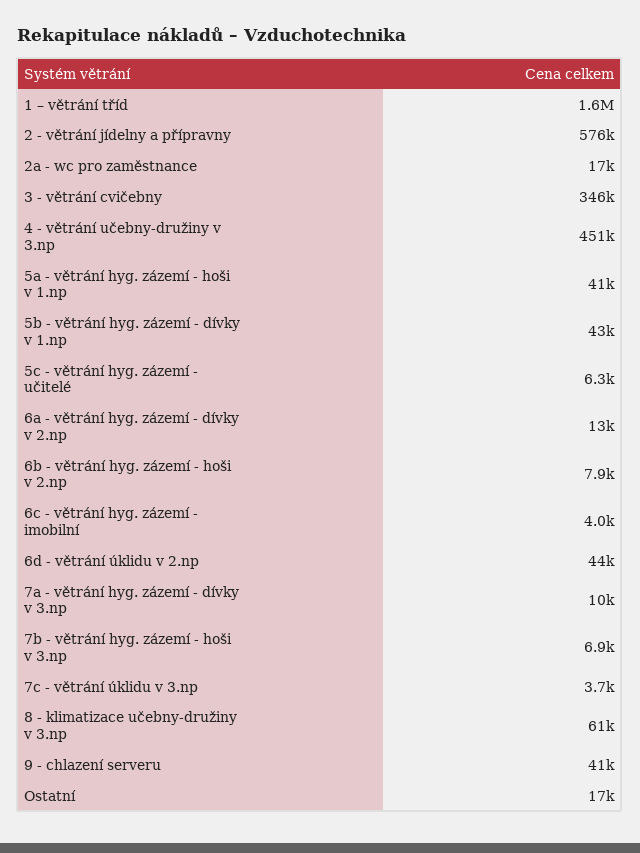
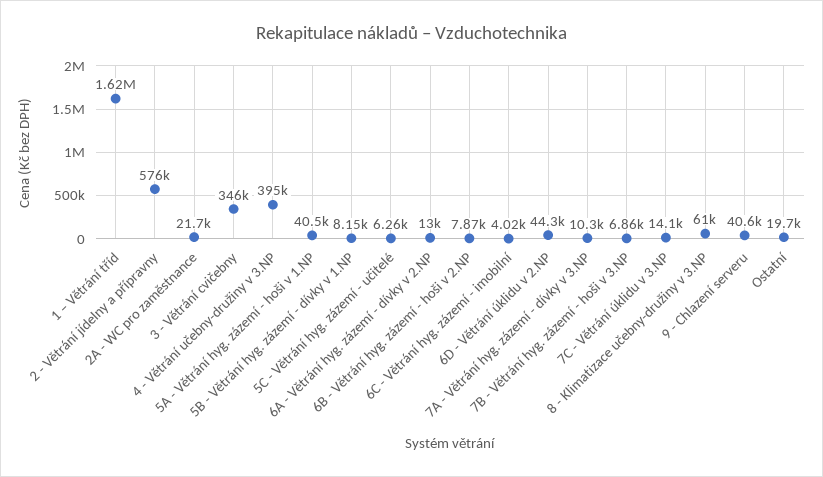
2a - wc pro zaměstnance: 17000 -> 21700
4 - větrání učebny-družiny v 3.np: 451000 -> 395000
5b - větrání hyg. zázemí - dívky v 1.np: 43000 -> 8150
7c - větrání úklidu v 3.np: 3700 -> 14100
Ostatní: 17000 -> 19700

